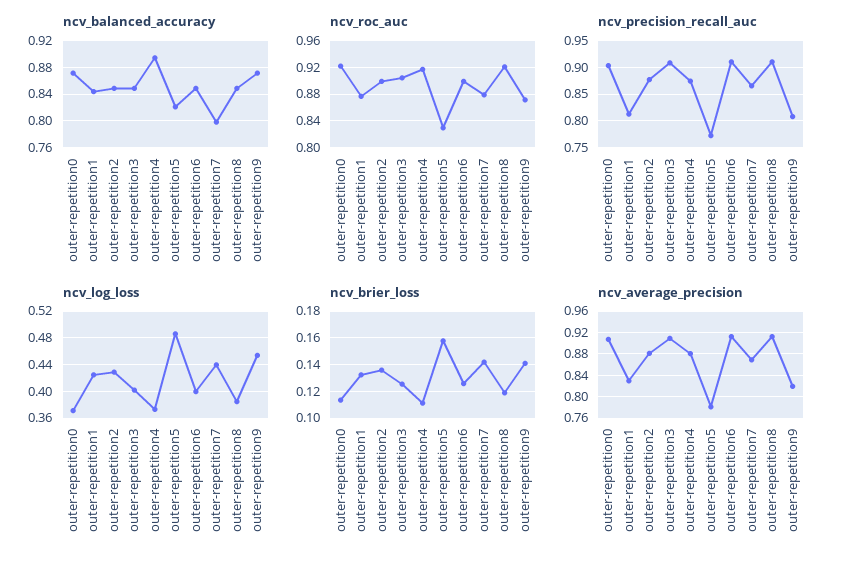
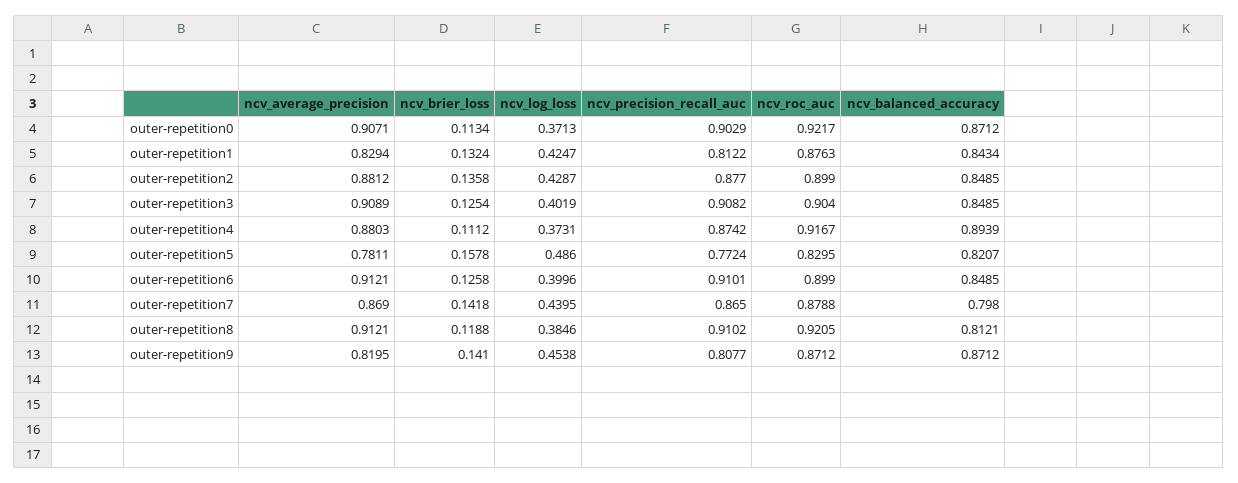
ncv_balanced_accuracy, outer-repetition8: 0.85 -> 0.8121

